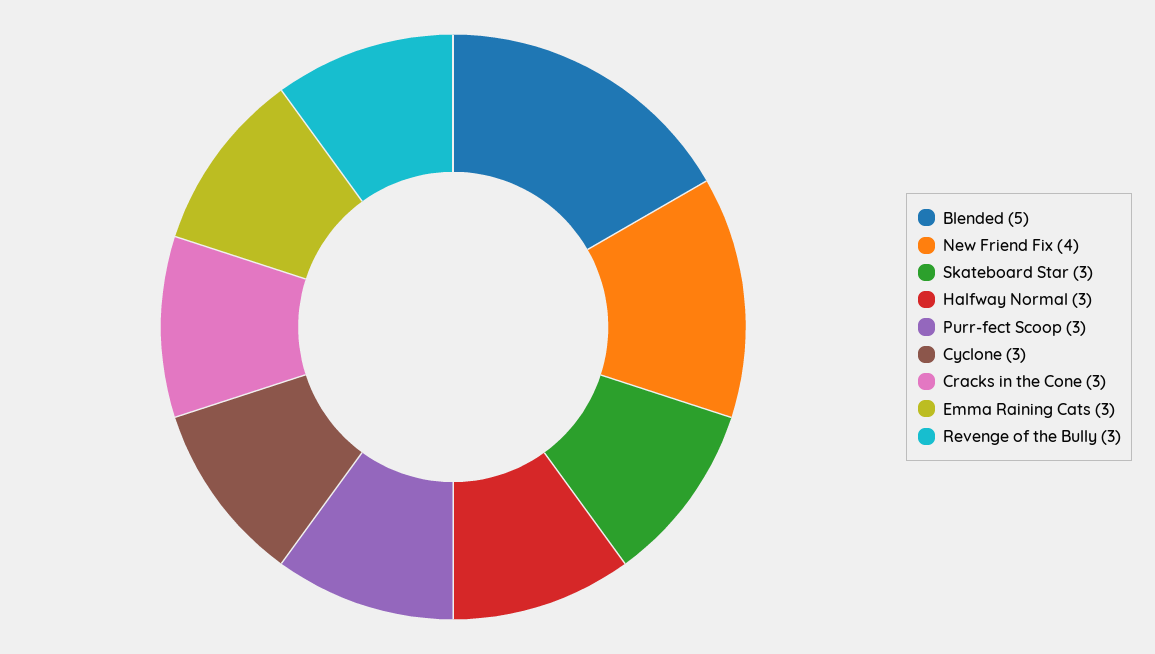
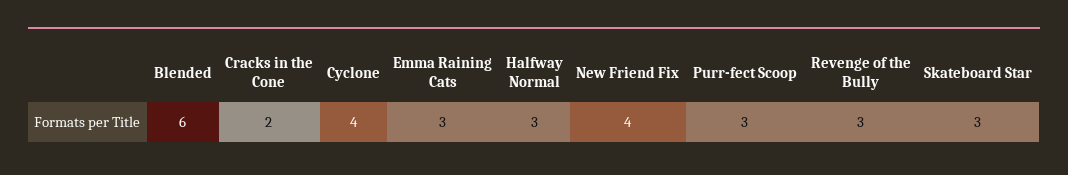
Blended: 5 -> 6
Cyclone: 3 -> 4
Cracks in the Cone: 3 -> 2

